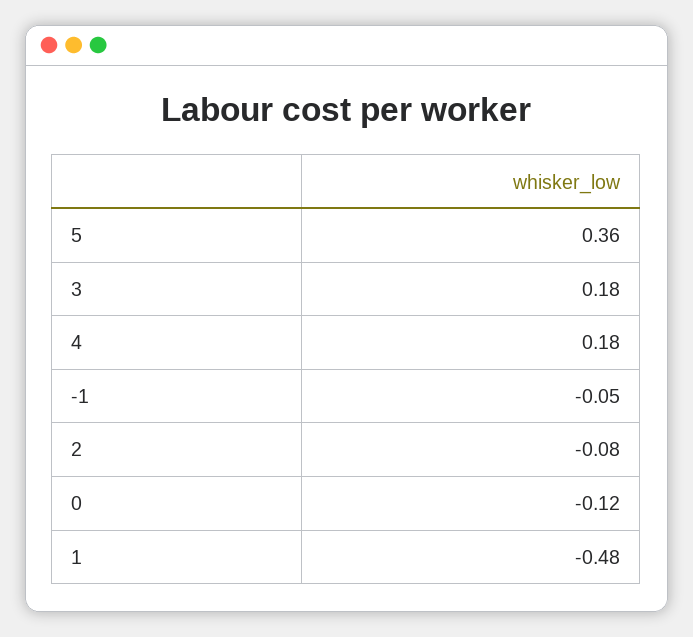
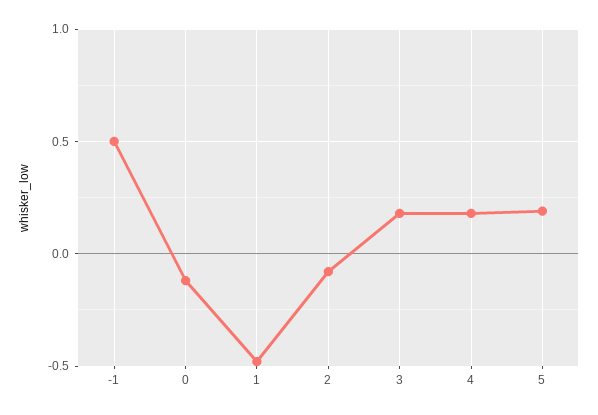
5: 0.36 -> 0.2
-1: -0.05 -> 0.5

